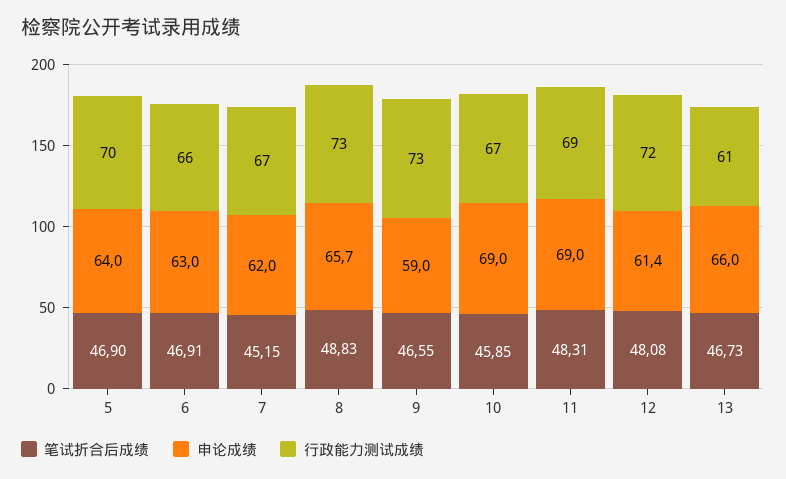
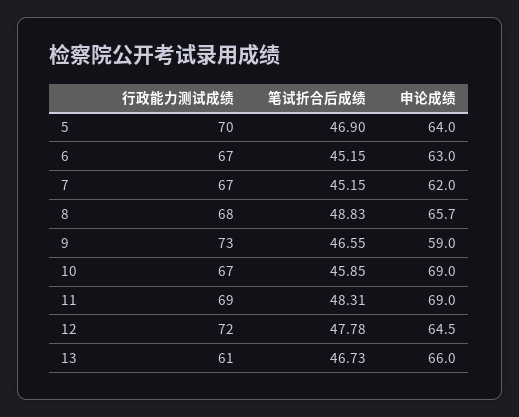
笔试折合后成绩, 6: 46.91 -> 45.15
行政能力测试成绩, 6: 66 -> 67
行政能力测试成绩, 8: 73 -> 68
笔试折合后成绩, 12: 48.08 -> 47.78
申论成绩, 12: 61.4 -> 64.5

